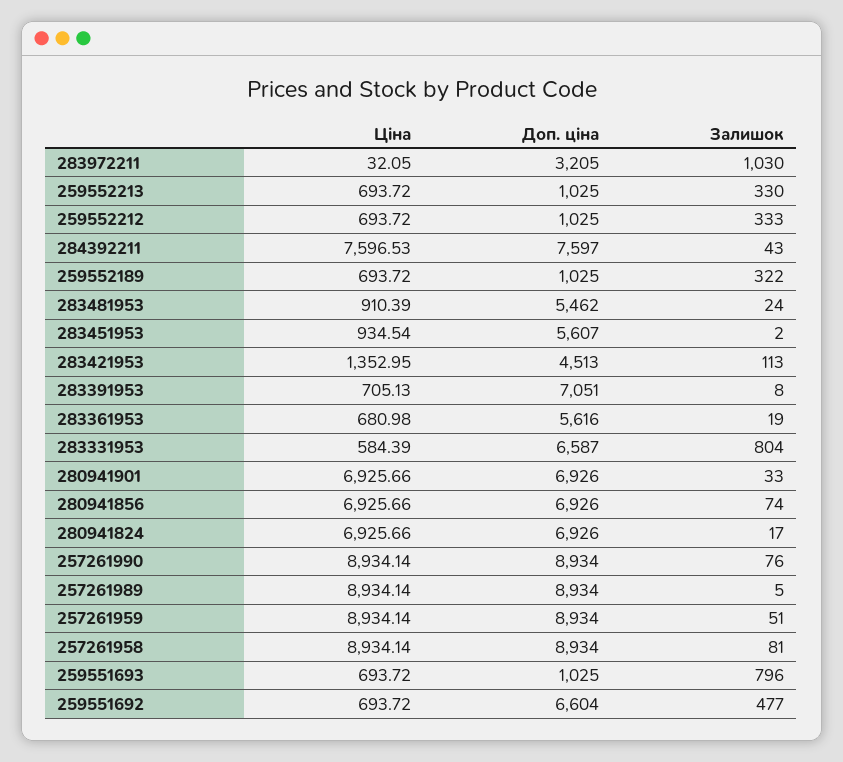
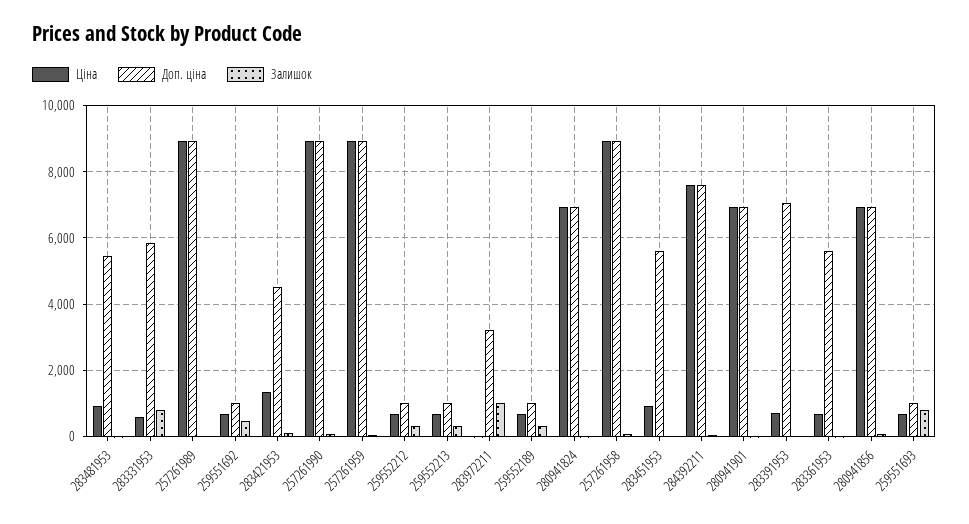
Доп. ціна, 283331953: 6587 -> 5800
Доп. ціна, 259551692: 6604 -> 1000

